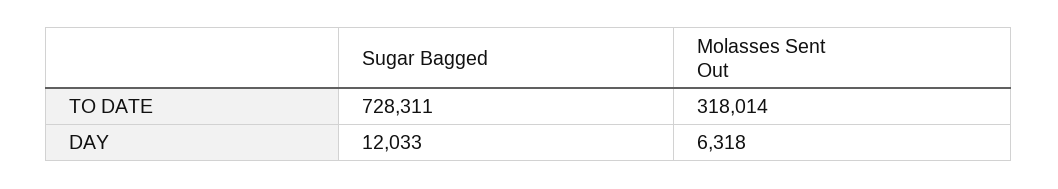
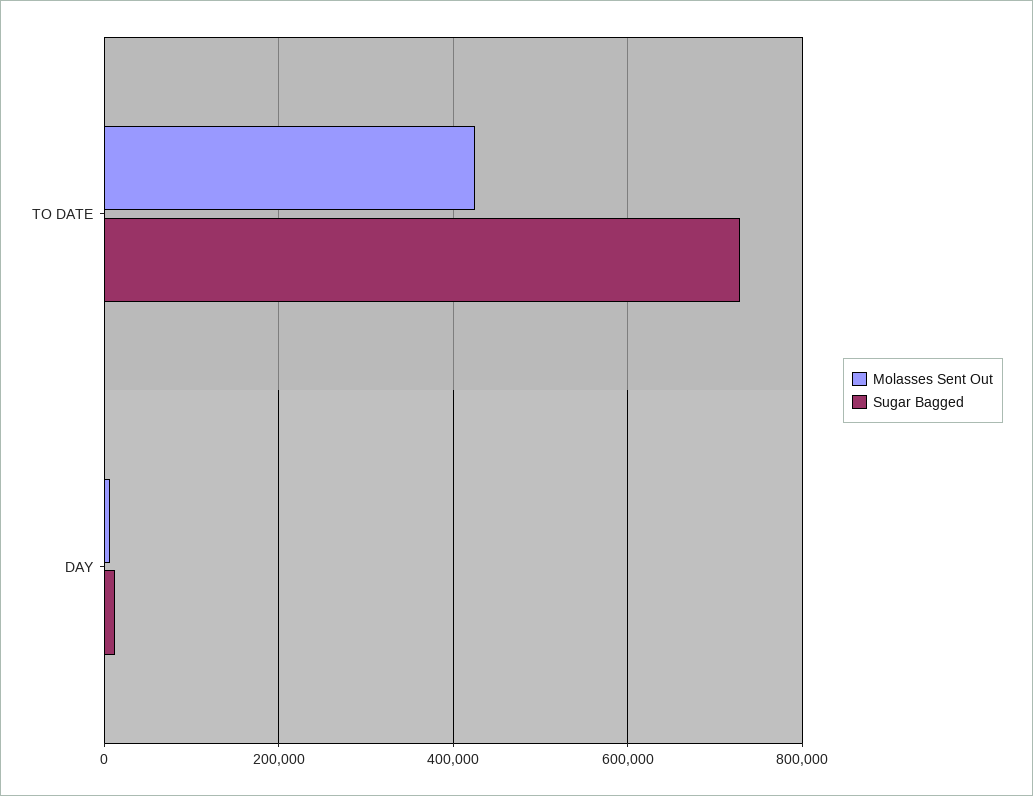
Molasses Sent Out, TO DATE: 318014 -> 420000

